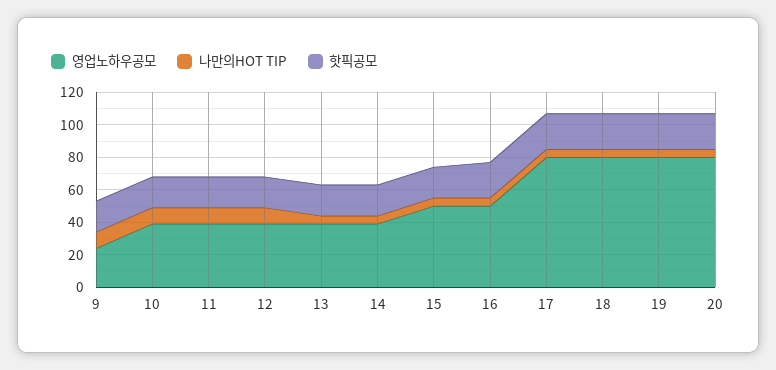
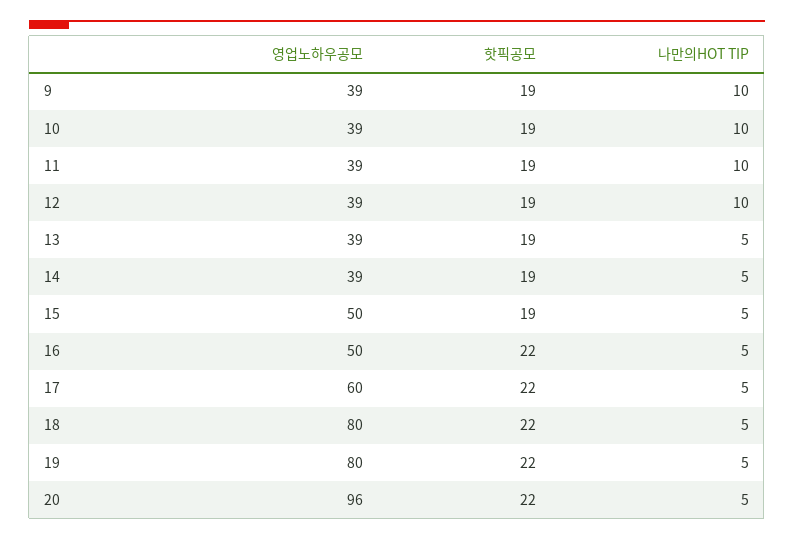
영업노하우공모, 9: 25 -> 39
영업노하우공모, 17: 80 -> 60
영업노하우공모, 20: 80 -> 96

